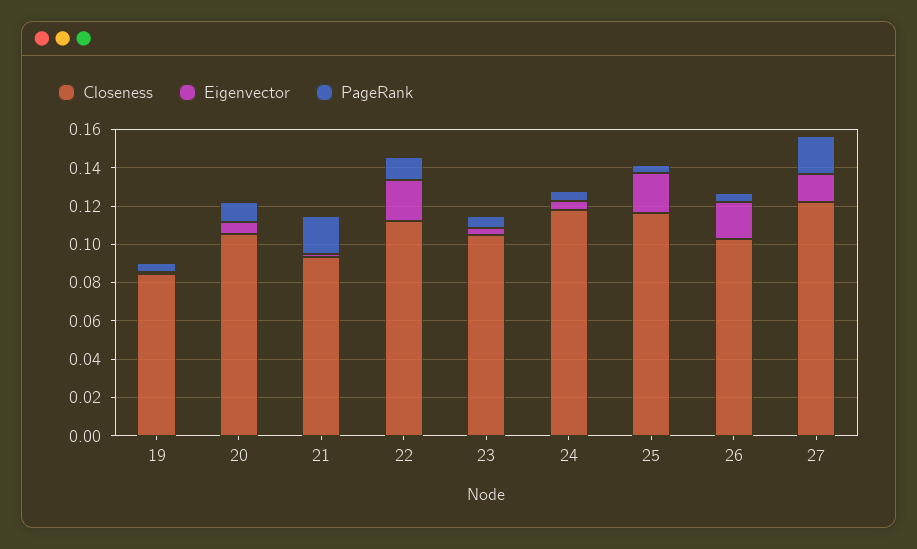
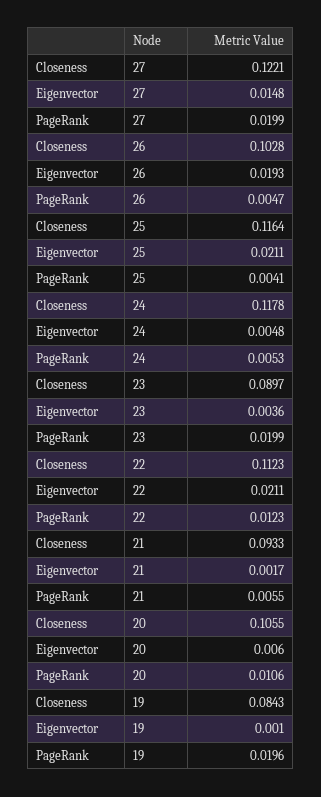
PageRank, 19: 0.005 -> 0.0196
PageRank, 21: 0.02 -> 0.0055
Closeness, 23: 0.105 -> 0.0897
PageRank, 23: 0.005 -> 0.0199

